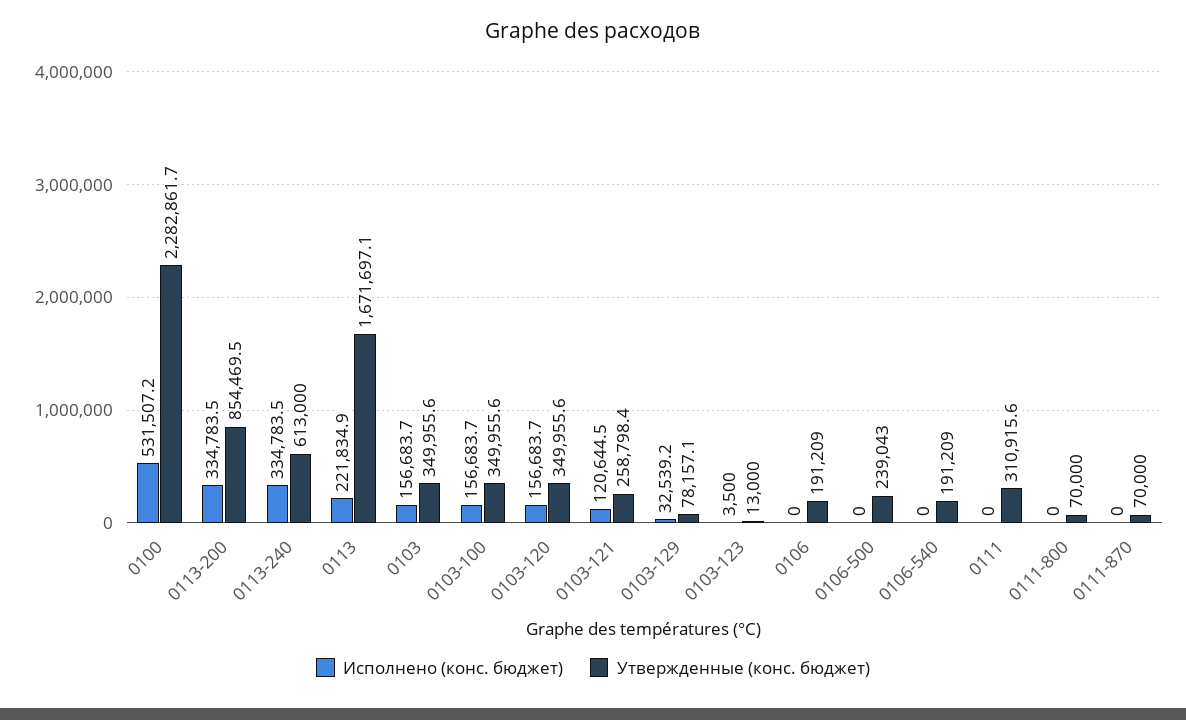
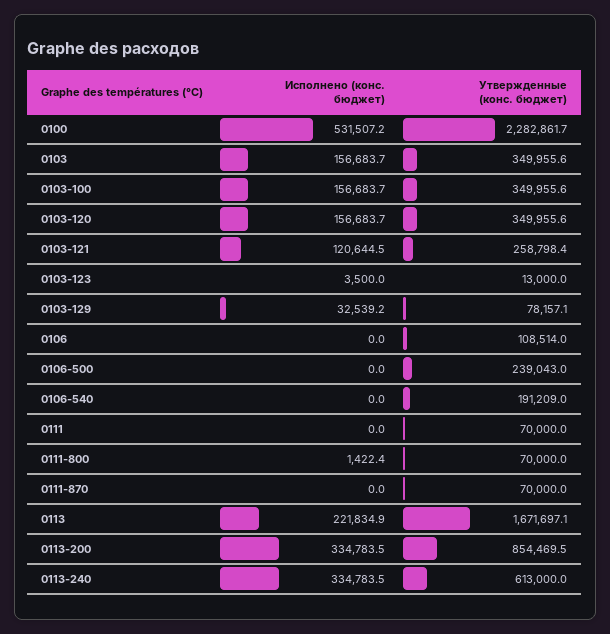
Утвержденные (конс. бюджет), 0106: 191209 -> 108514
Утвержденные (конс. бюджет), 0111: 310915.6 -> 70000
Исполнено (конс. бюджет), 0111-800: 0 -> 1422.4

